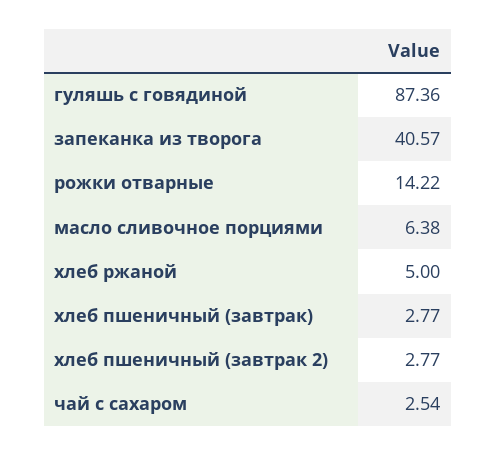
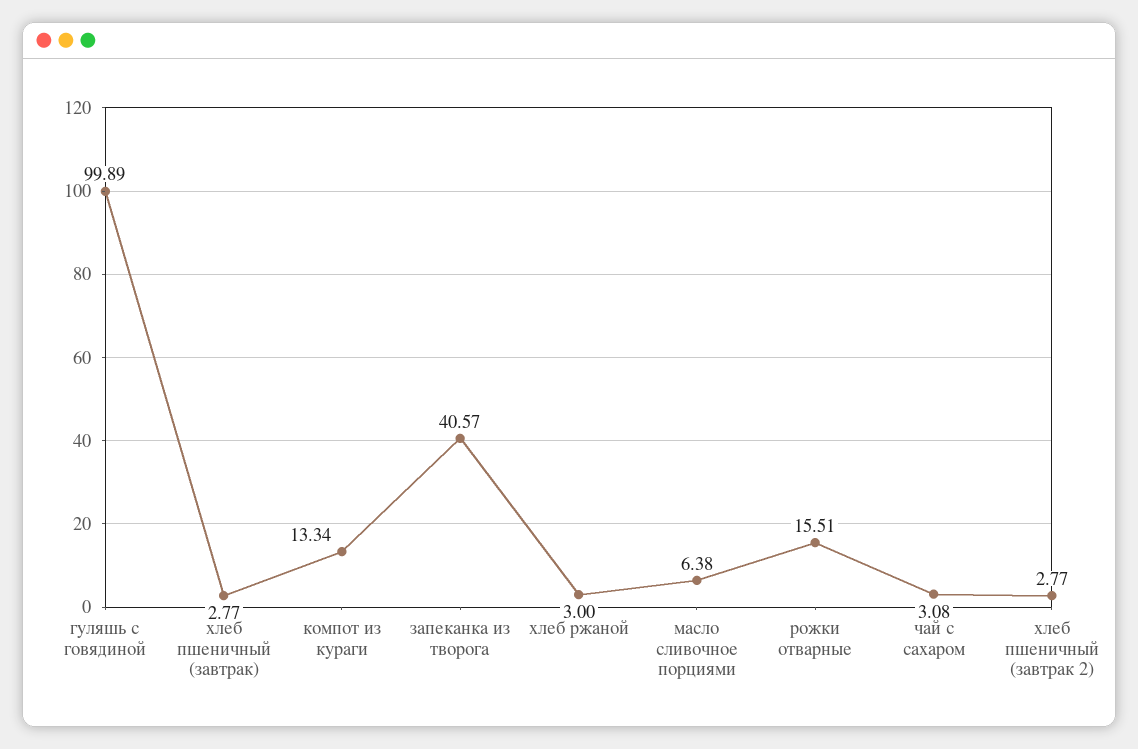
гуляшь с говядиной: 87.36 -> 99.89
рожки отварные: 14.22 -> 15.51
хлеб ржаной: 5 -> 3
чай с сахаром: 2.54 -> 3.08
компот из кураги: none -> 13.34

